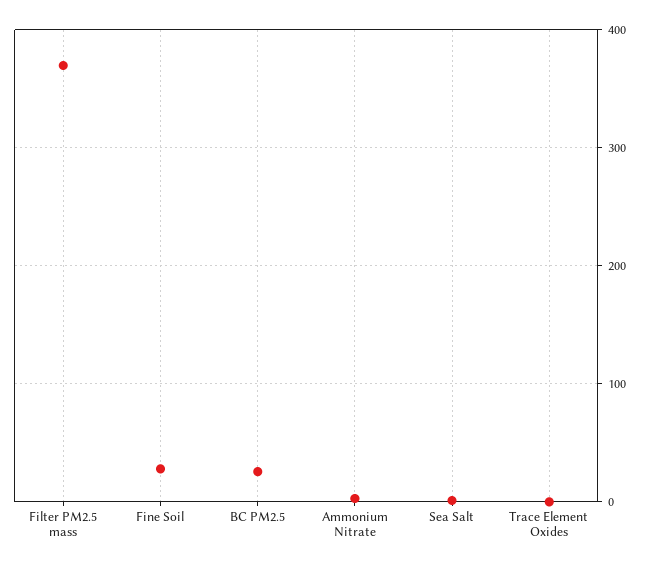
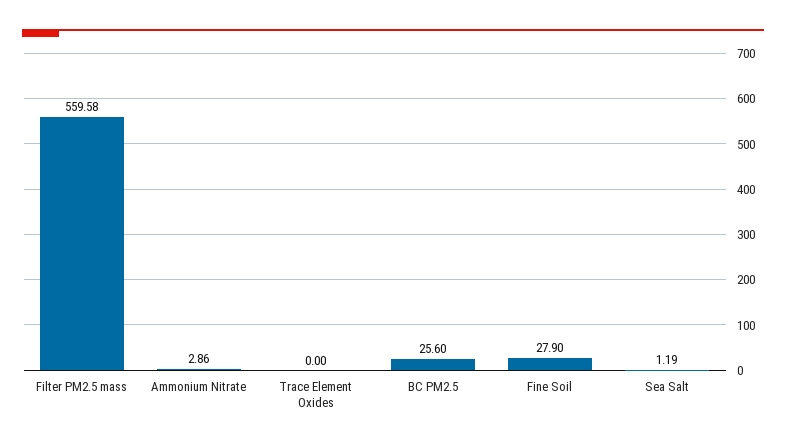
Filter PM2.5 mass: 370 -> 559.58

